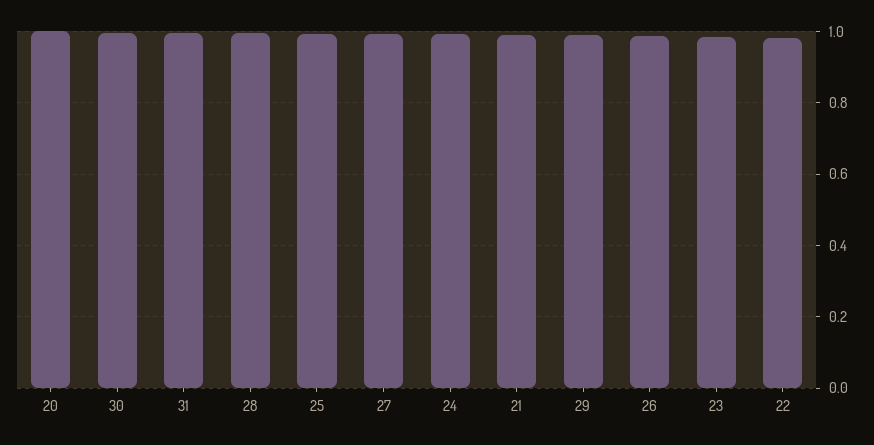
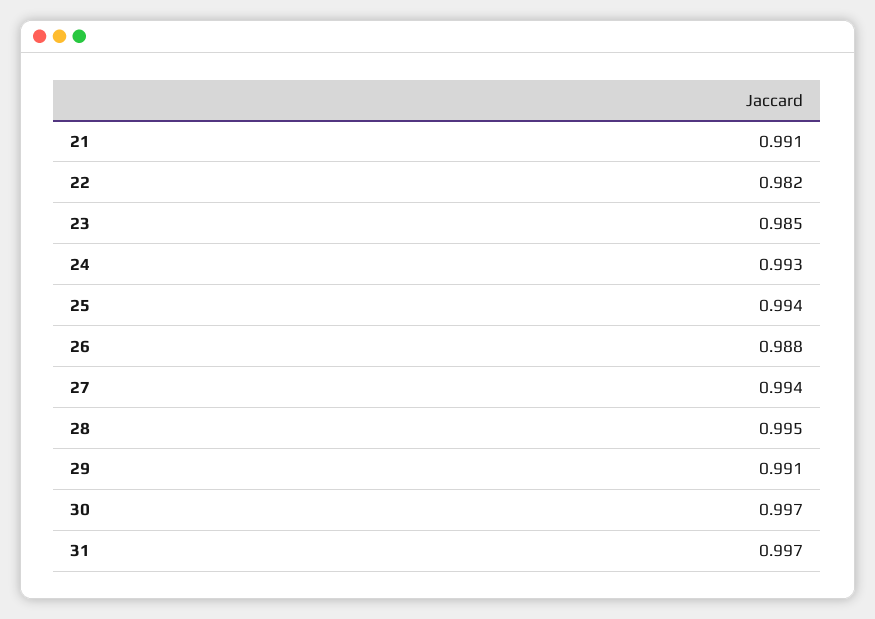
20: 1 -> none

